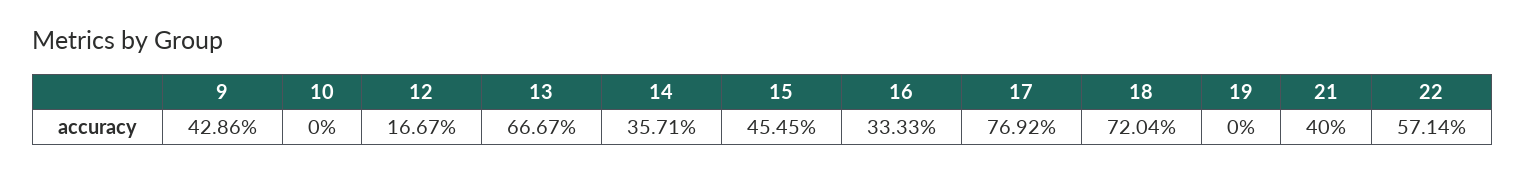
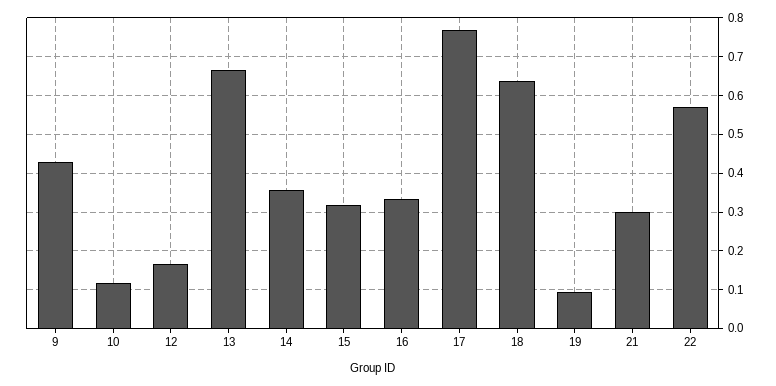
10: 0 -> 0.12
15: 0.4545 -> 0.32
18: 0.7204 -> 0.64
19: 0 -> 0.1
21: 0.4 -> 0.3

